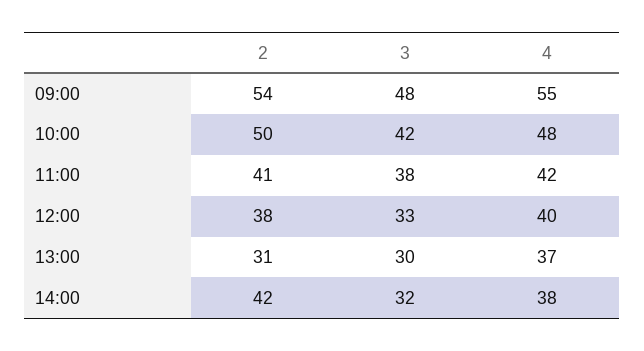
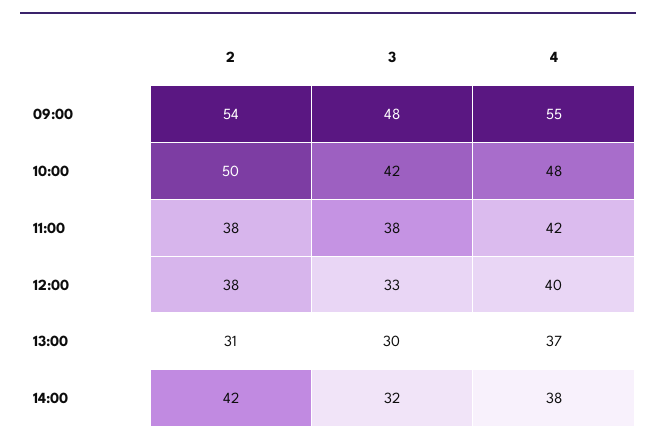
2, 11:00: 41 -> 38

